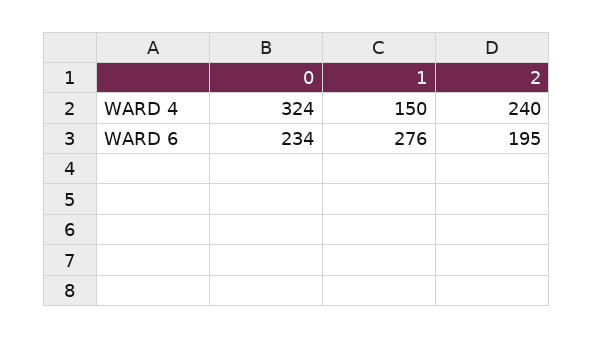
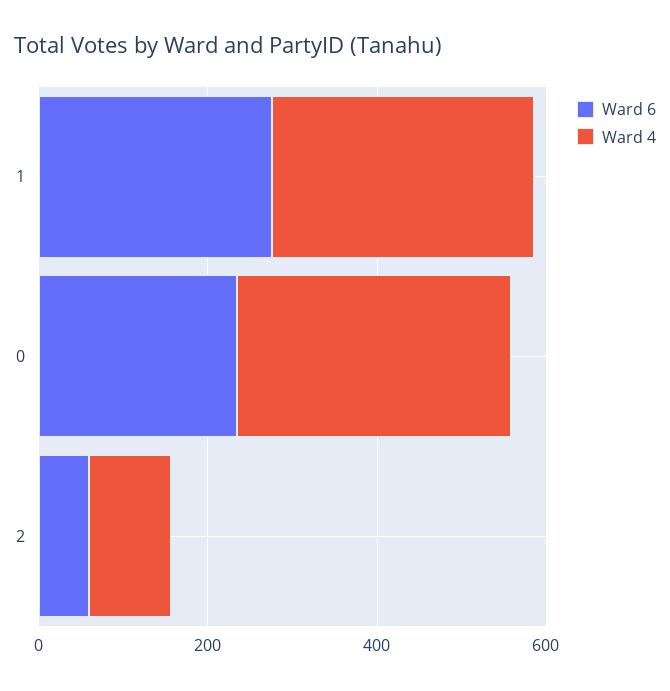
WARD 4, 1: 150 -> 300
WARD 4, 2: 240 -> 100
WARD 6, 2: 195 -> 50

